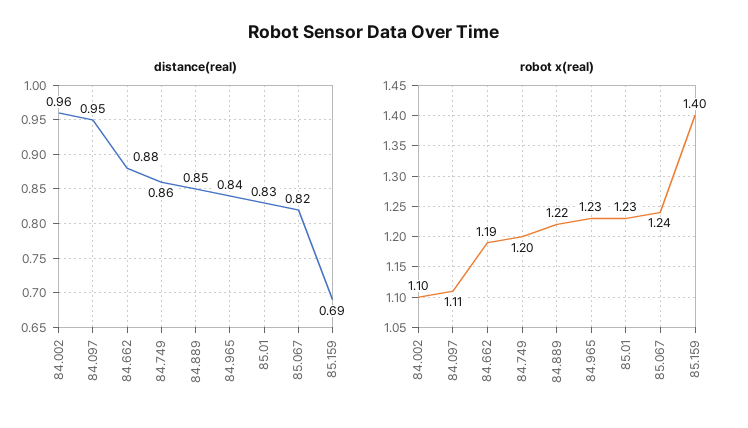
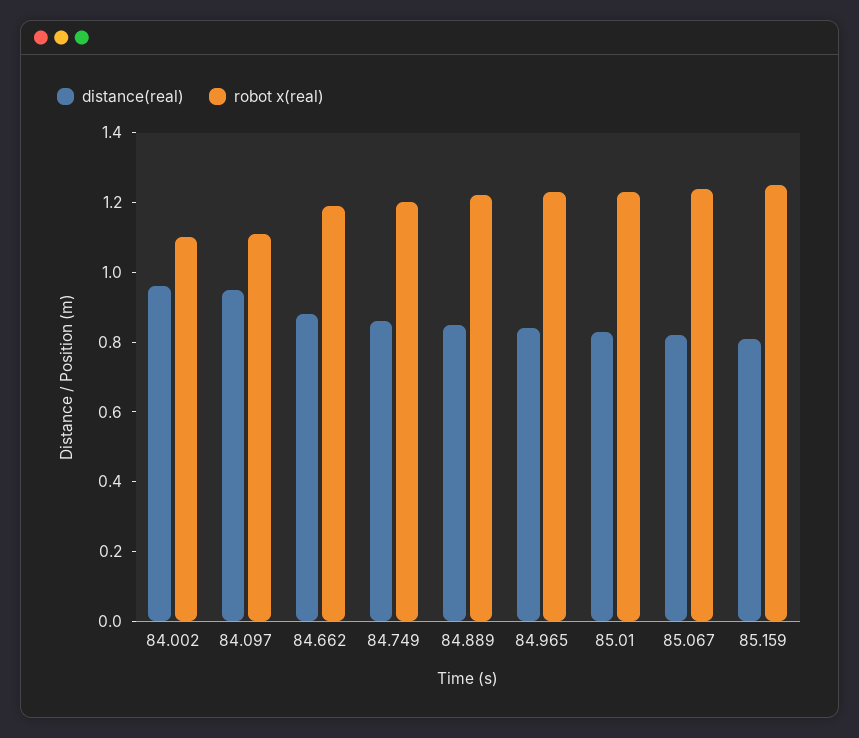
distance(real), 85.159: 0.69 -> 0.8
robot x(real), 85.159: 1.4 -> 1.25

